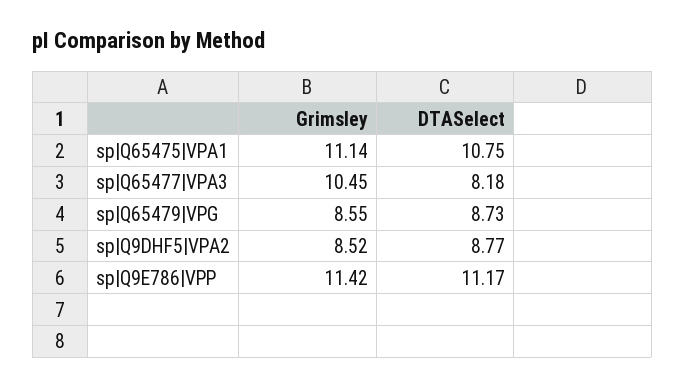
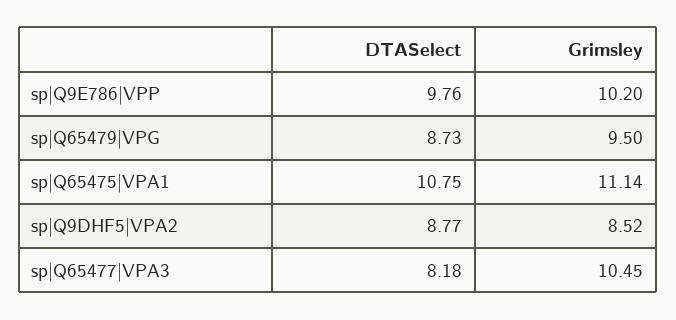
Grimsley, sp|Q65479|VPG: 8.55 -> 9.5
Grimsley, sp|Q9E786|VPP: 11.42 -> 10.2
DTASelect, sp|Q9E786|VPP: 11.17 -> 9.76

